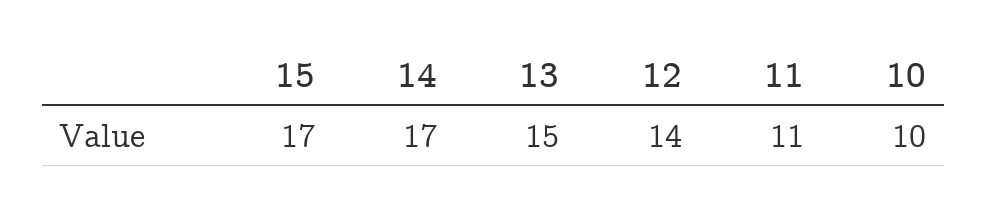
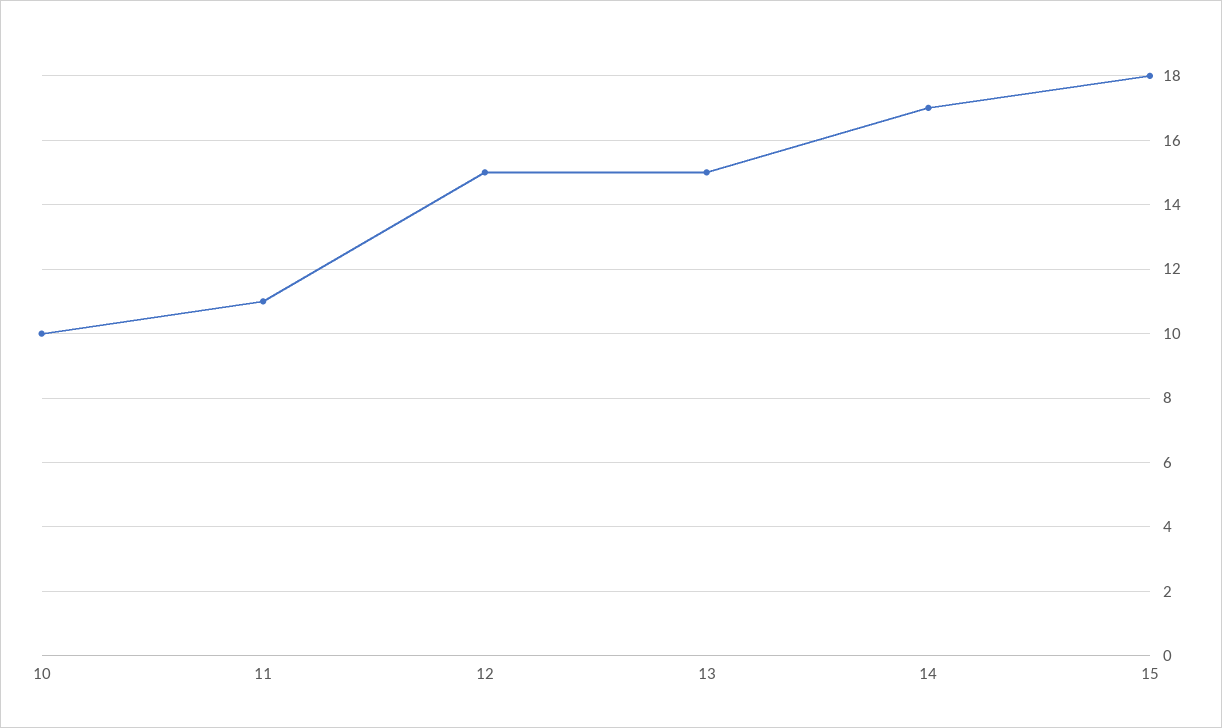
15: 17 -> 18
12: 14 -> 15

